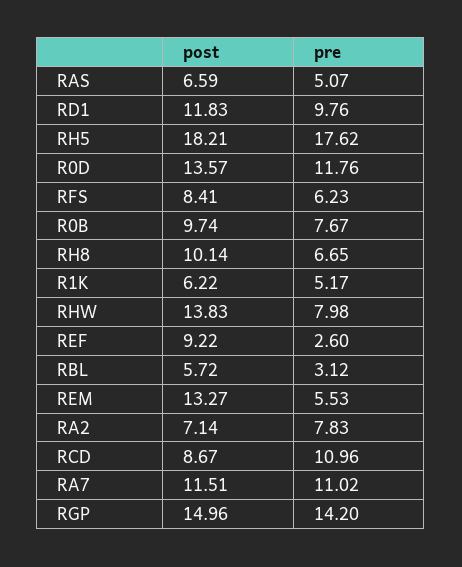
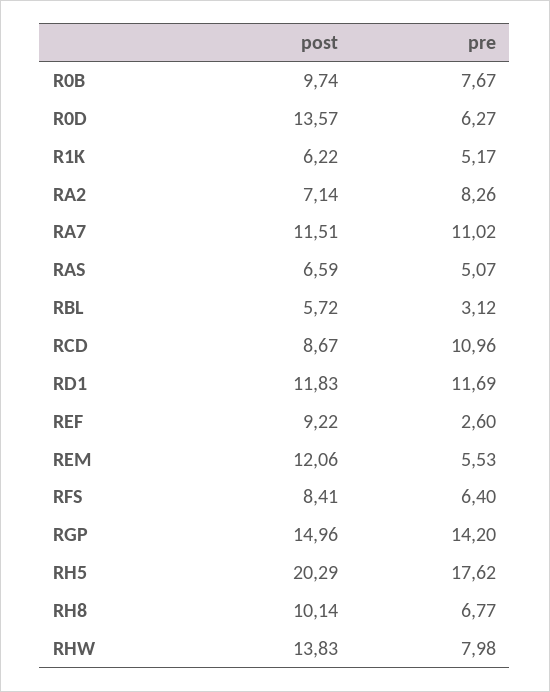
pre, RD1: 9.76 -> 11.69
post, RH5: 18.21 -> 20.29
pre, R0D: 11.76 -> 6.27
pre, RFS: 6.23 -> 6.4
pre, RH8: 6.65 -> 6.77
post, REM: 13.27 -> 12.06
pre, RA2: 7.83 -> 8.26

